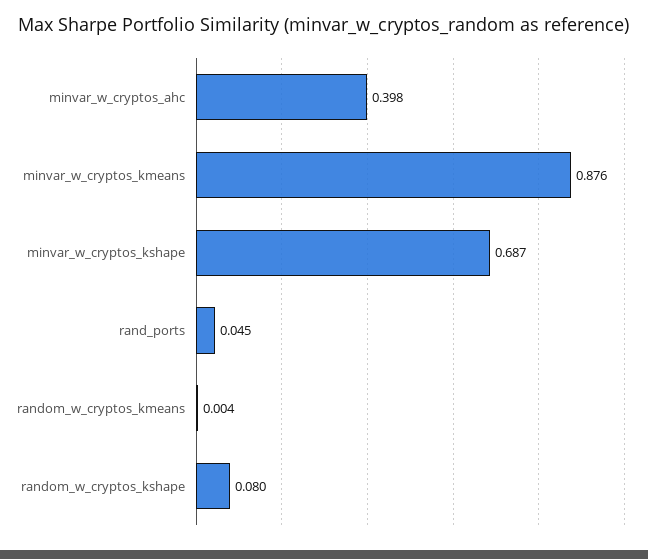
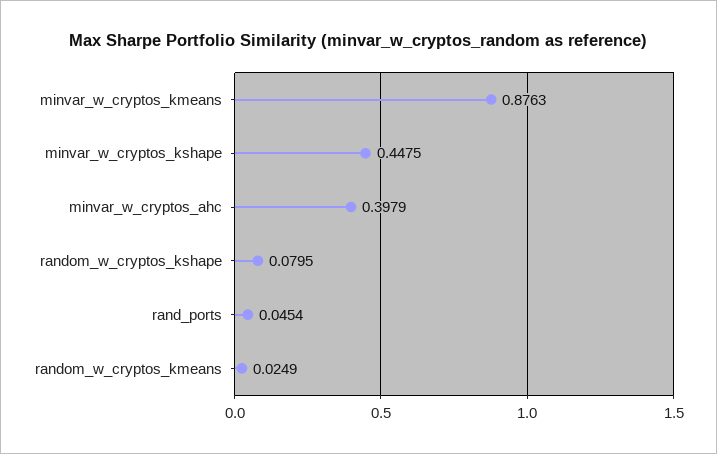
minvar_w_cryptos_kshape: 0.687 -> 0.4475
random_w_cryptos_kmeans: 0.004 -> 0.0249

